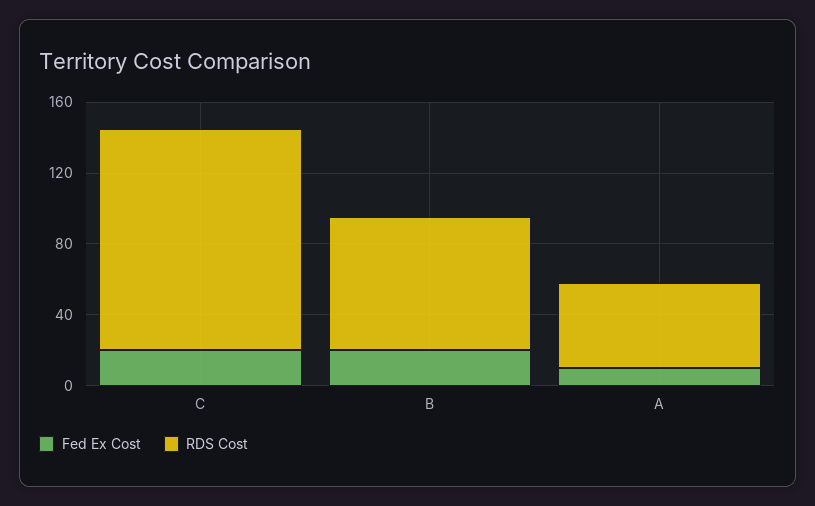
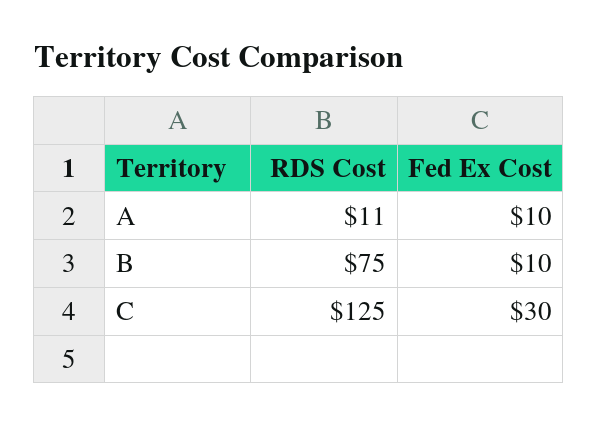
Fed Ex Cost, C: 20 -> 30
Fed Ex Cost, B: 20 -> 10
RDS Cost, A: 50 -> 11

